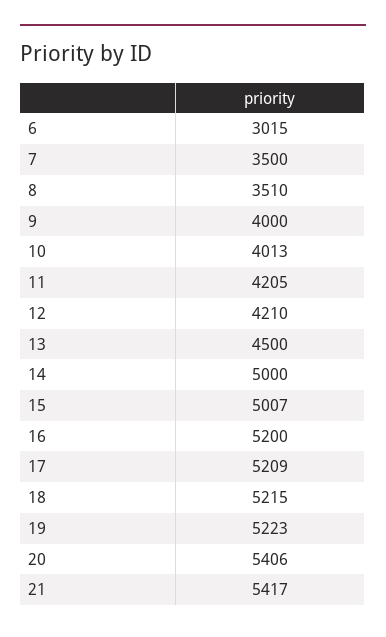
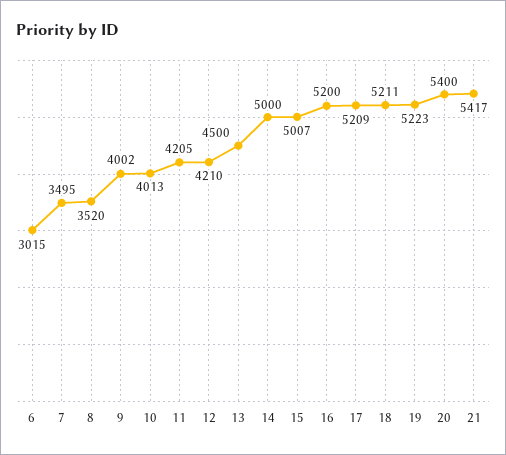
7: 3500 -> 3495
8: 3510 -> 3520
9: 4000 -> 4002
18: 5215 -> 5211
20: 5406 -> 5400

